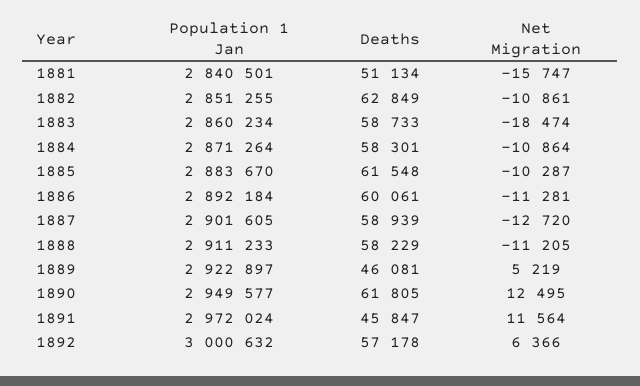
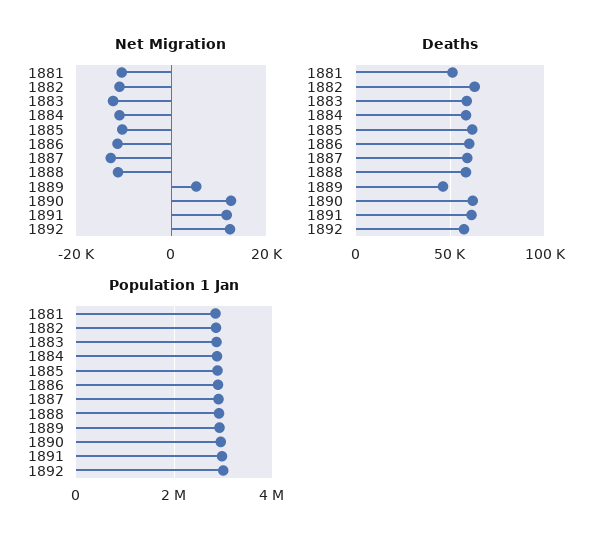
Net Migration, 1881: -15747 -> -10000
Net Migration, 1883: -18474 -> -12000
Deaths, 1891: 45847 -> 60000
Net Migration, 1892: 6366 -> 12000

